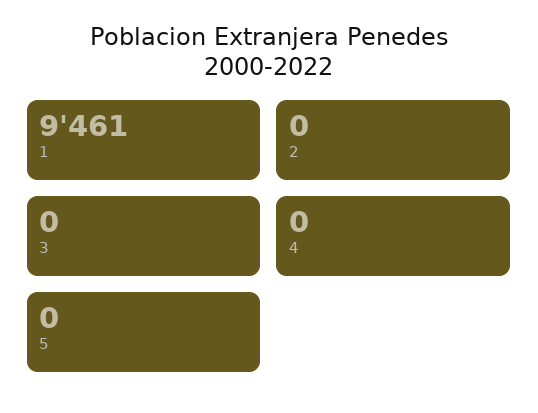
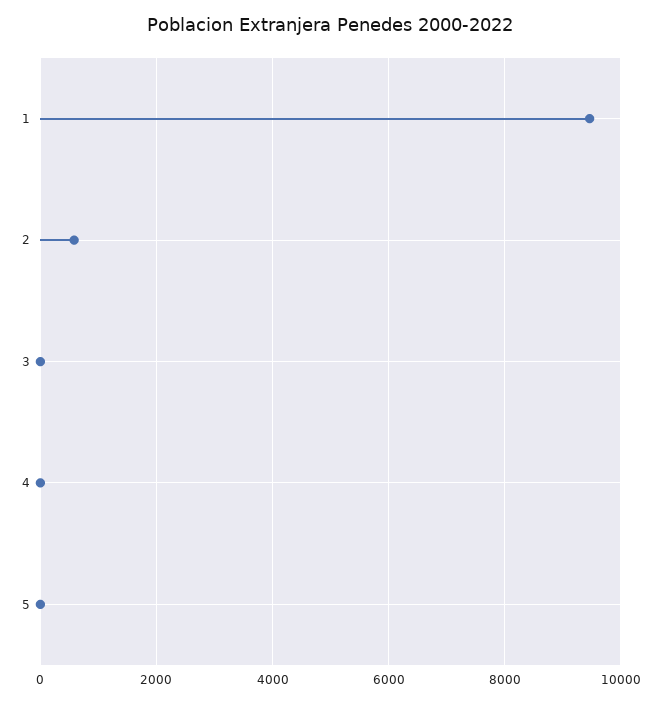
2: 0 -> 600

